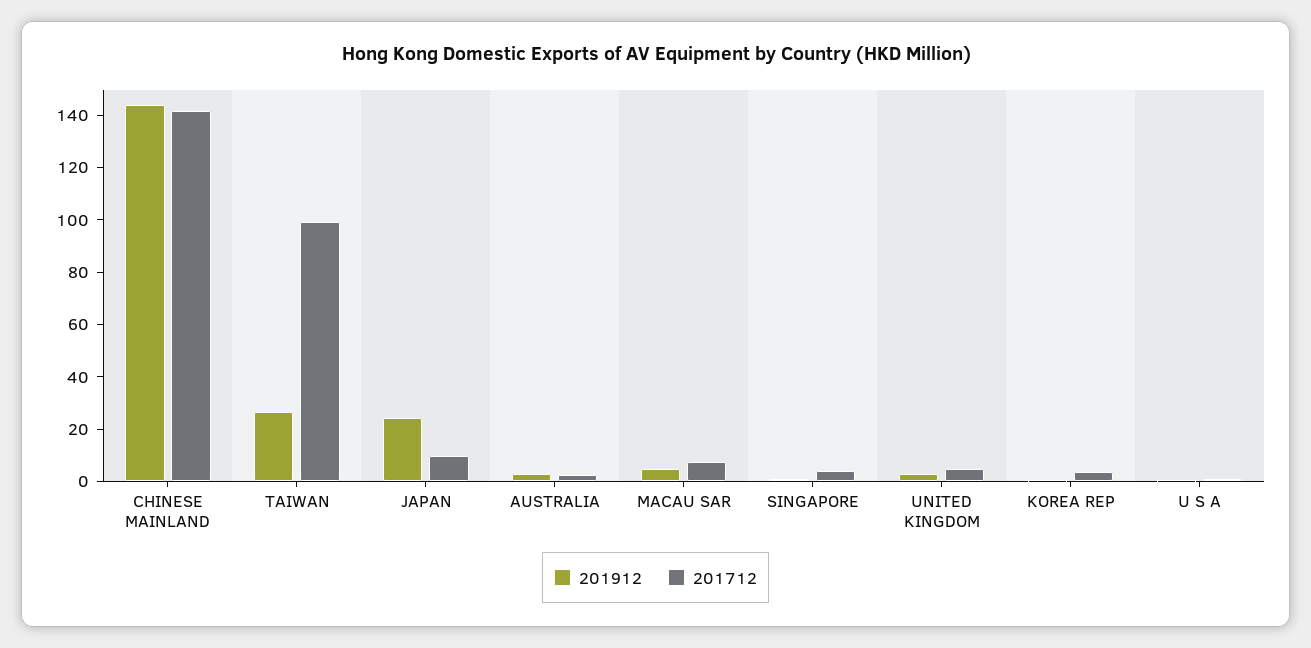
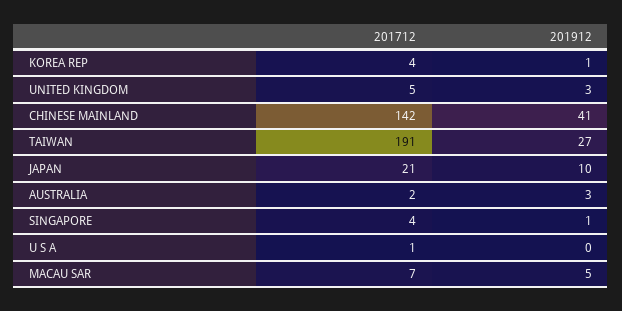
201912, CHINESE MAINLAND: 145 -> 41
201712, TAIWAN: 100 -> 191
201912, JAPAN: 25 -> 10
201712, JAPAN: 10 -> 21

